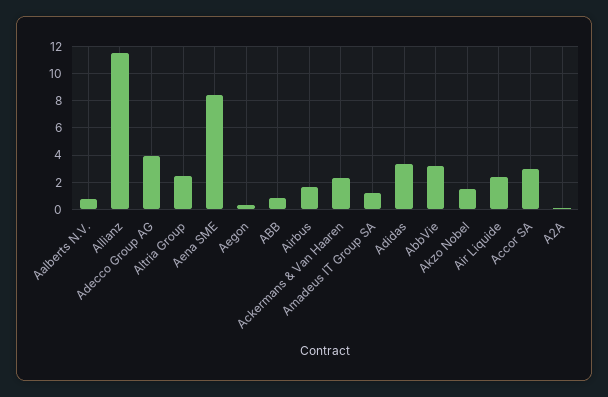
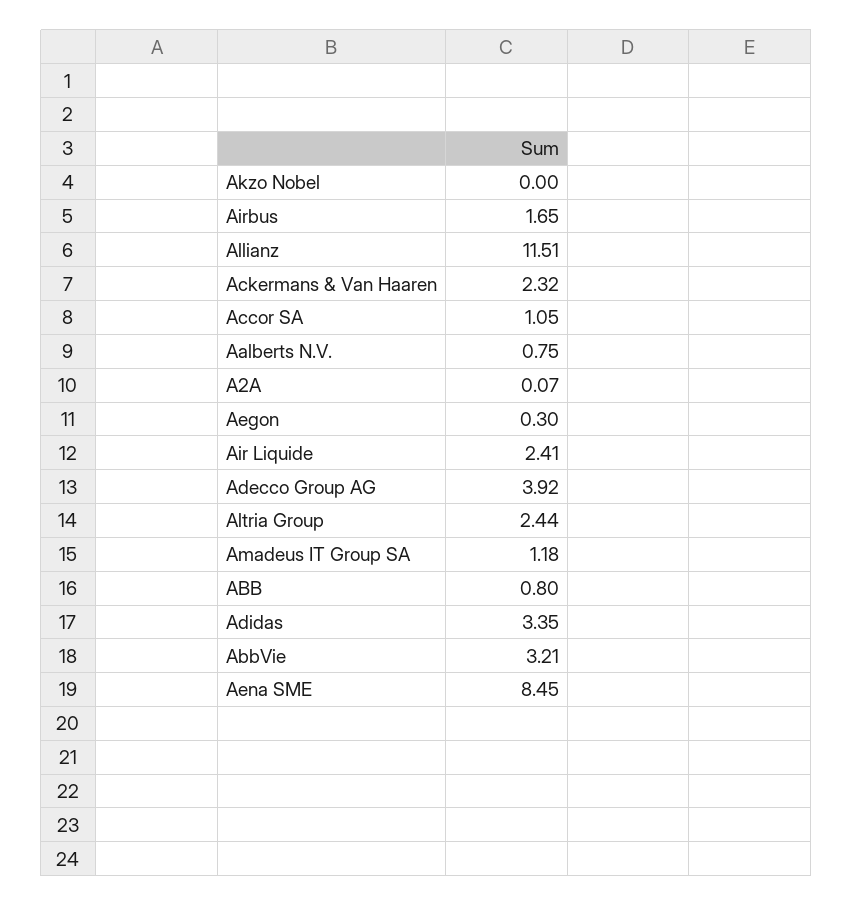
Akzo Nobel: 1.5 -> 0
Accor SA: 3 -> 1.05

